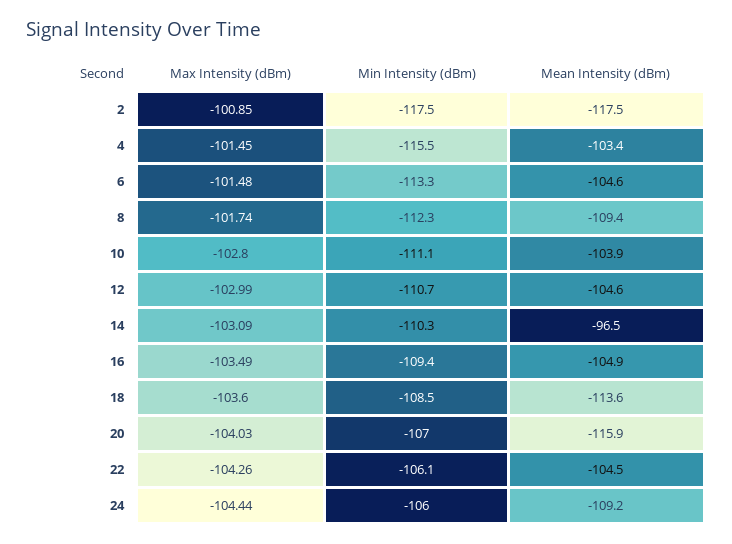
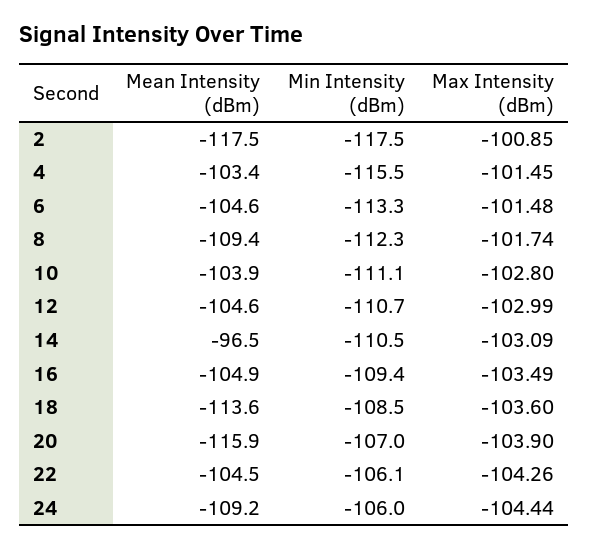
Min Intensity (dBm), 14: -110.3 -> -110.5
Max Intensity (dBm), 20: -104.03 -> -103.9

